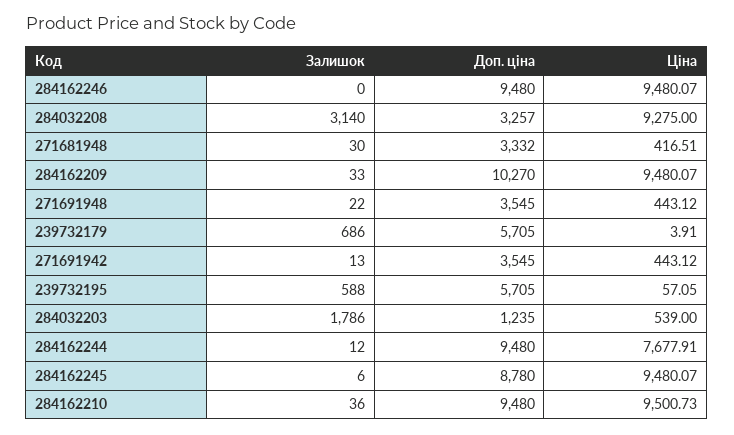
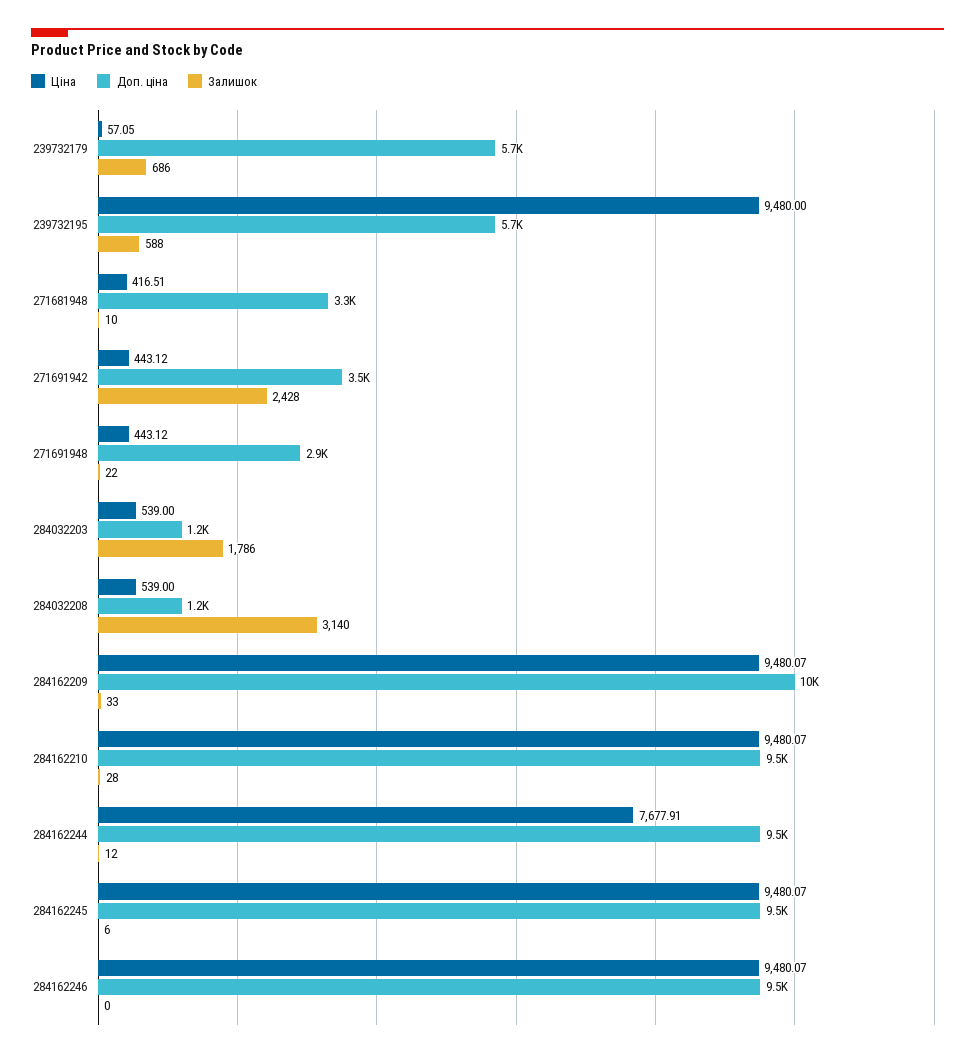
Доп. ціна, 284032208: 3257 -> 1200
Ціна, 284032208: 9275 -> 539
Залишок, 271681948: 30 -> 10
Доп. ціна, 271691948: 3545 -> 2900
Ціна, 239732179: 3.91 -> 57.05
Залишок, 271691942: 13 -> 2428
Ціна, 239732195: 57.05 -> 9480
Доп. ціна, 284162245: 8780 -> 9500
Залишок, 284162210: 36 -> 28
Ціна, 284162210: 9500.73 -> 9480.07

